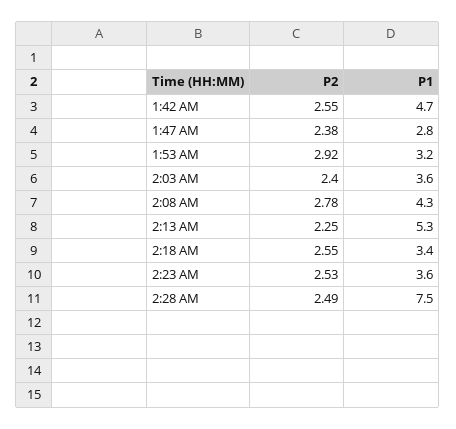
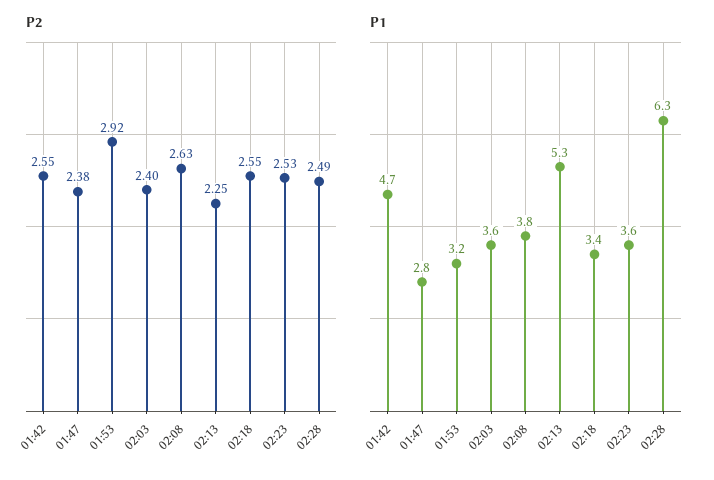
P2, 2:08 AM: 2.78 -> 2.63
P1, 2:08 AM: 4.3 -> 3.8
P1, 2:28 AM: 7.5 -> 6.3

